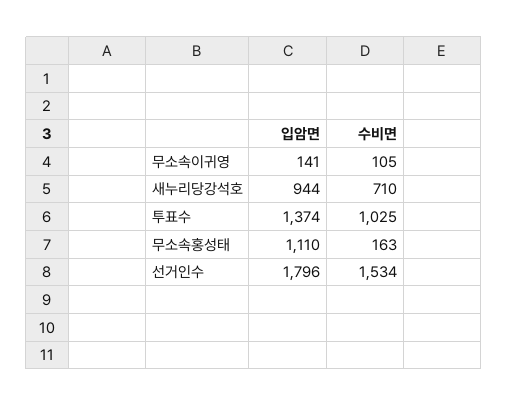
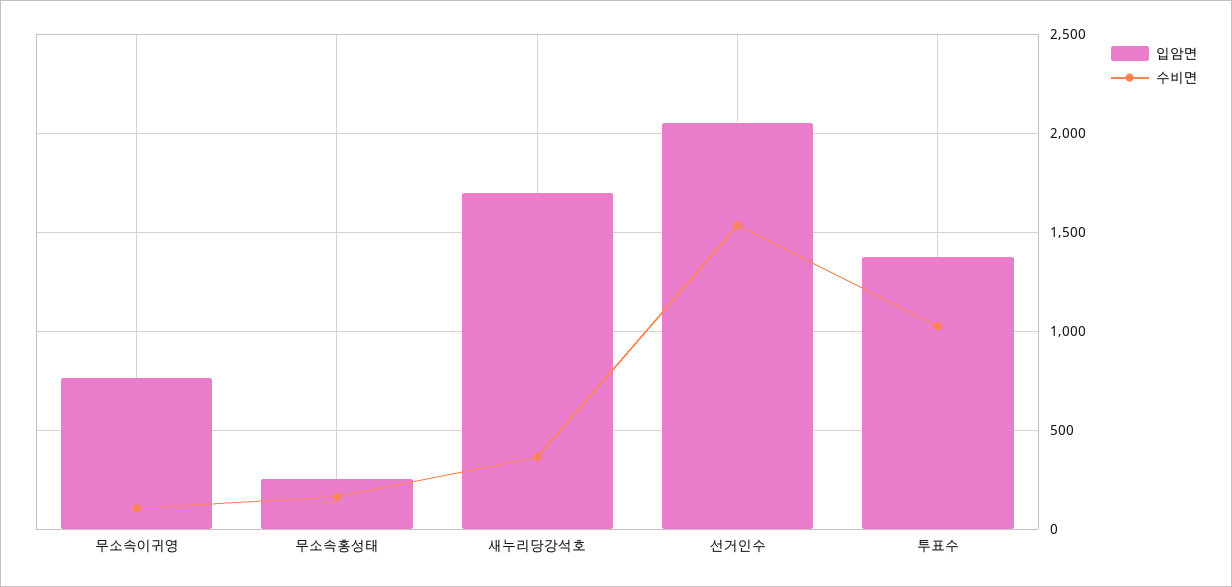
입암면, 무소속이귀영: 141 -> 750
입암면, 새누리당강석호: 944 -> 1700
수비면, 새누리당강석호: 710 -> 350
입암면, 무소속홍성태: 1110 -> 250
입암면, 선거인수: 1796 -> 2050

